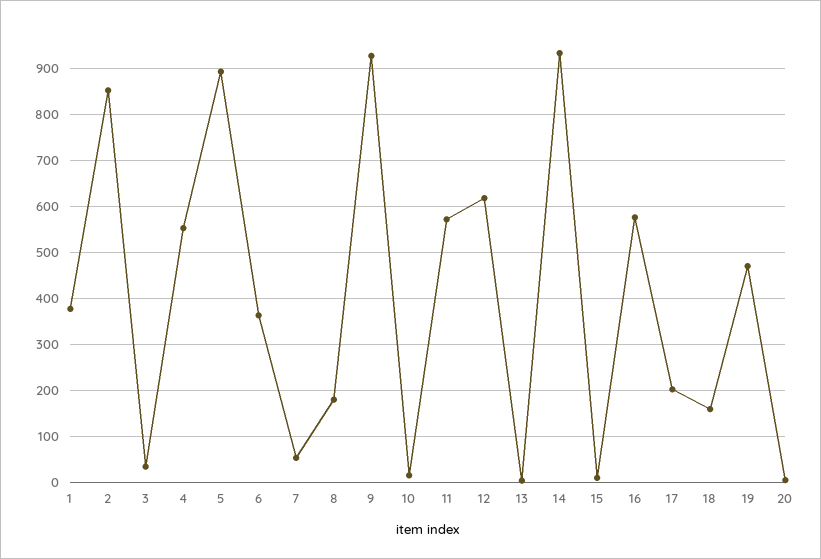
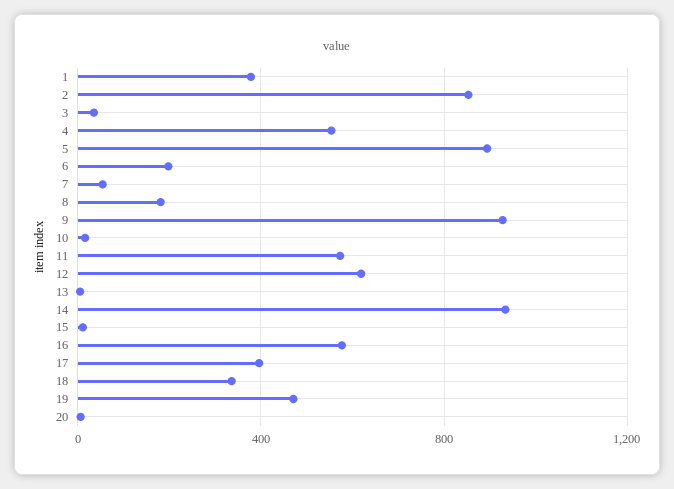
6: 360 -> 200
17: 200 -> 400
18: 160 -> 350

